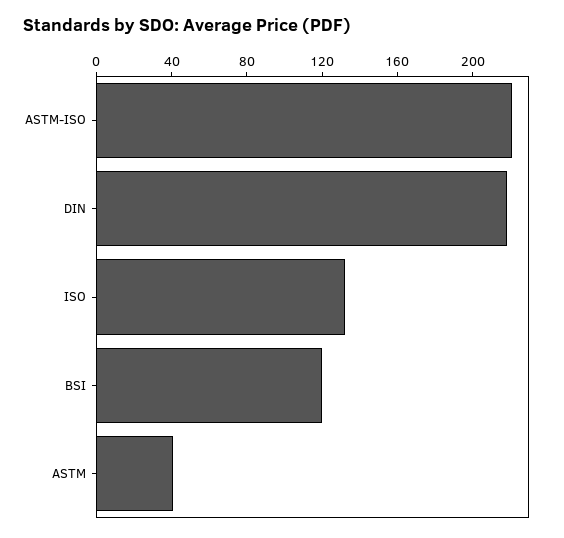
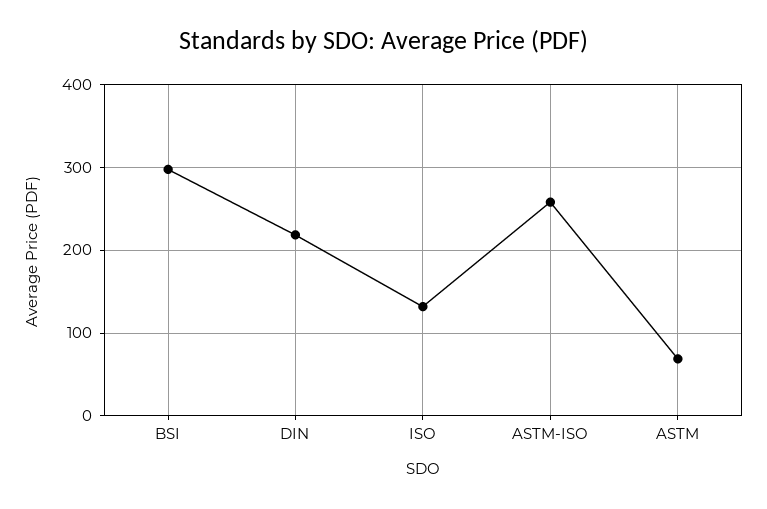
ASTM-ISO: 220 -> 260
BSI: 120 -> 300
ASTM: 40 -> 70

